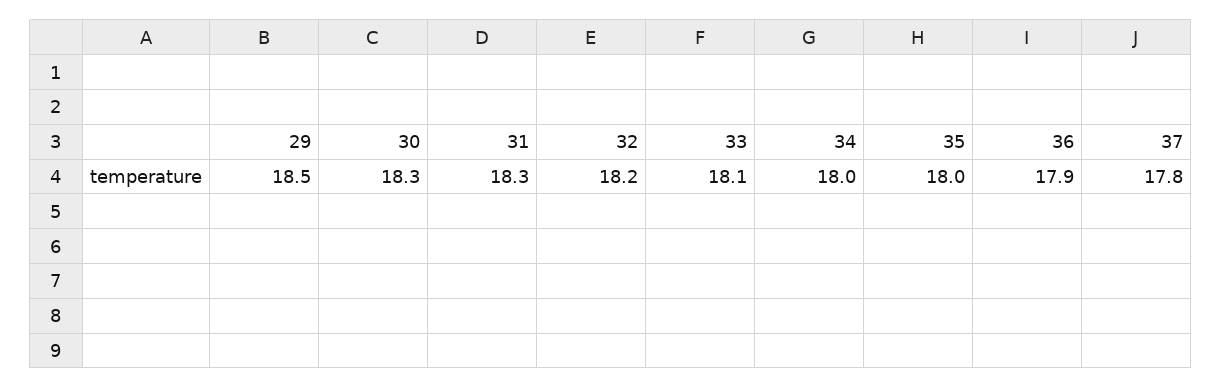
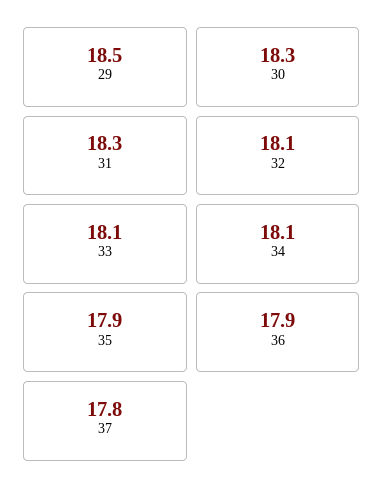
32: 18.2 -> 18.1
34: 18 -> 18.1
35: 18 -> 17.9

